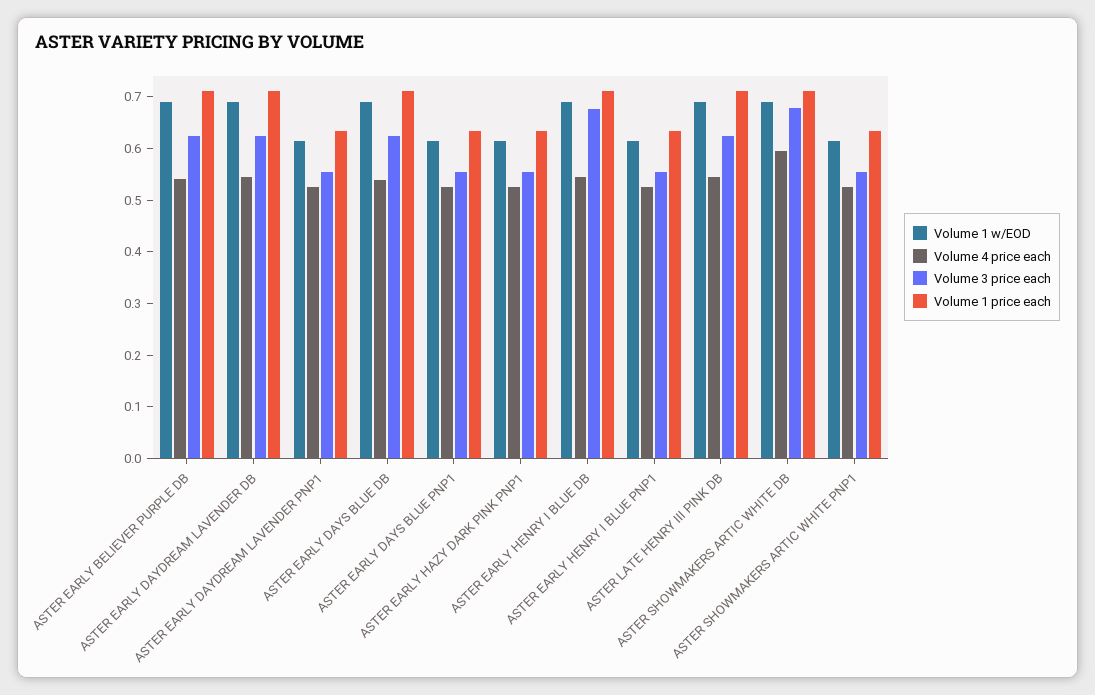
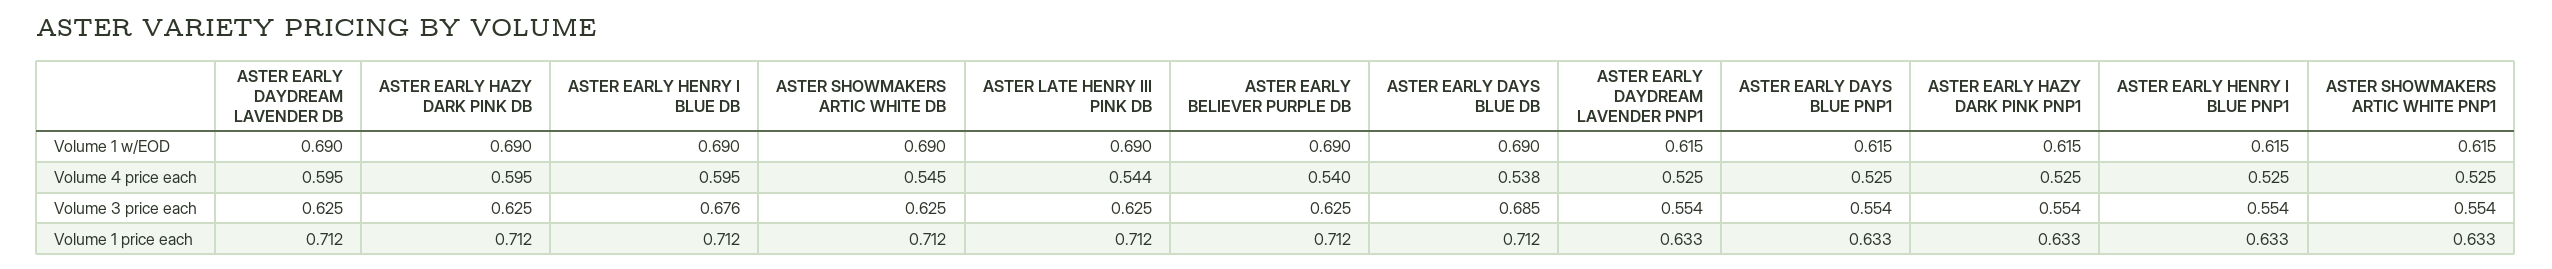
Volume 4 price each, ASTER EARLY DAYDREAM LAVENDER DB: 0.54 -> 0.595
Volume 3 price each, ASTER EARLY DAYS BLUE DB: 0.62 -> 0.685
Volume 4 price each, ASTER EARLY HENRY I BLUE DB: 0.54 -> 0.595
Volume 4 price each, ASTER SHOWMAKERS ARTIC WHITE DB: 0.6 -> 0.545
Volume 3 price each, ASTER SHOWMAKERS ARTIC WHITE DB: 0.68 -> 0.625
Volume 1 w/EOD, ASTER EARLY HAZY DARK PINK DB: none -> 0.69
Volume 4 price each, ASTER EARLY HAZY DARK PINK DB: none -> 0.595
Volume 3 price each, ASTER EARLY HAZY DARK PINK DB: none -> 0.625
Volume 1 price each, ASTER EARLY HAZY DARK PINK DB: none -> 0.712

